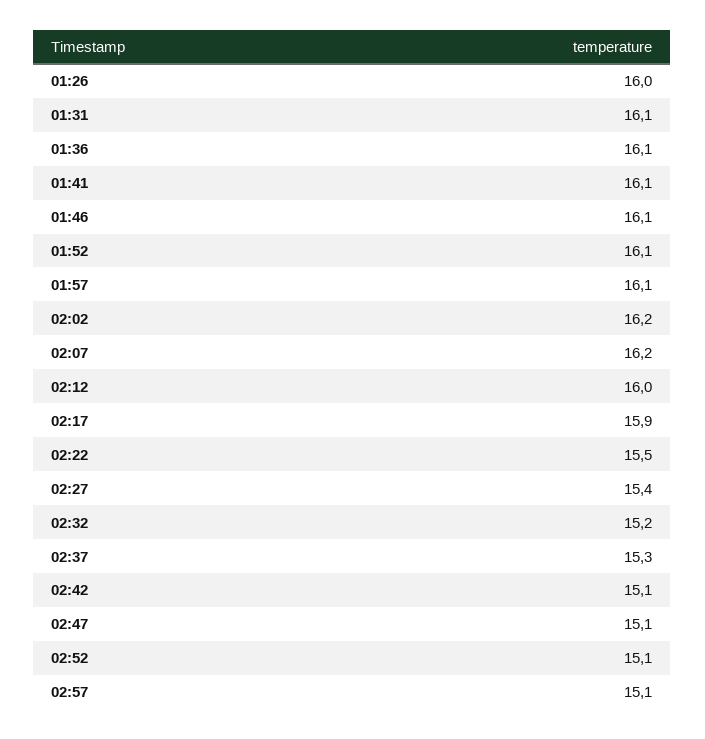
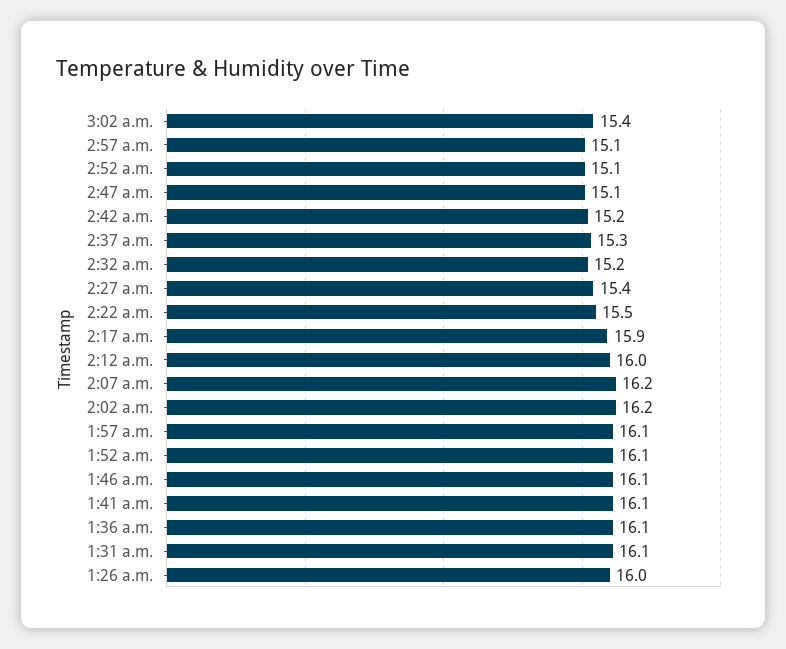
02:42: 15.1 -> 15.2
3:02 a.m.: none -> 15.4

